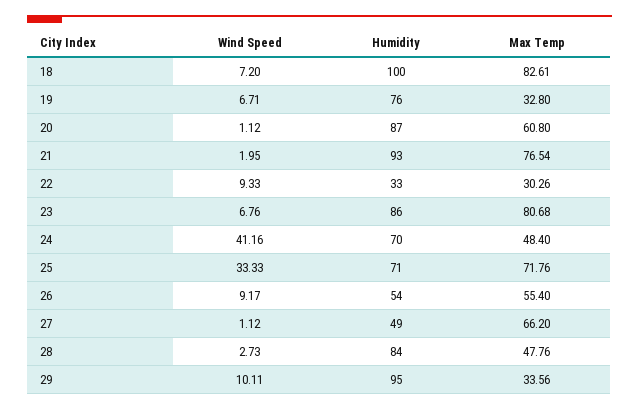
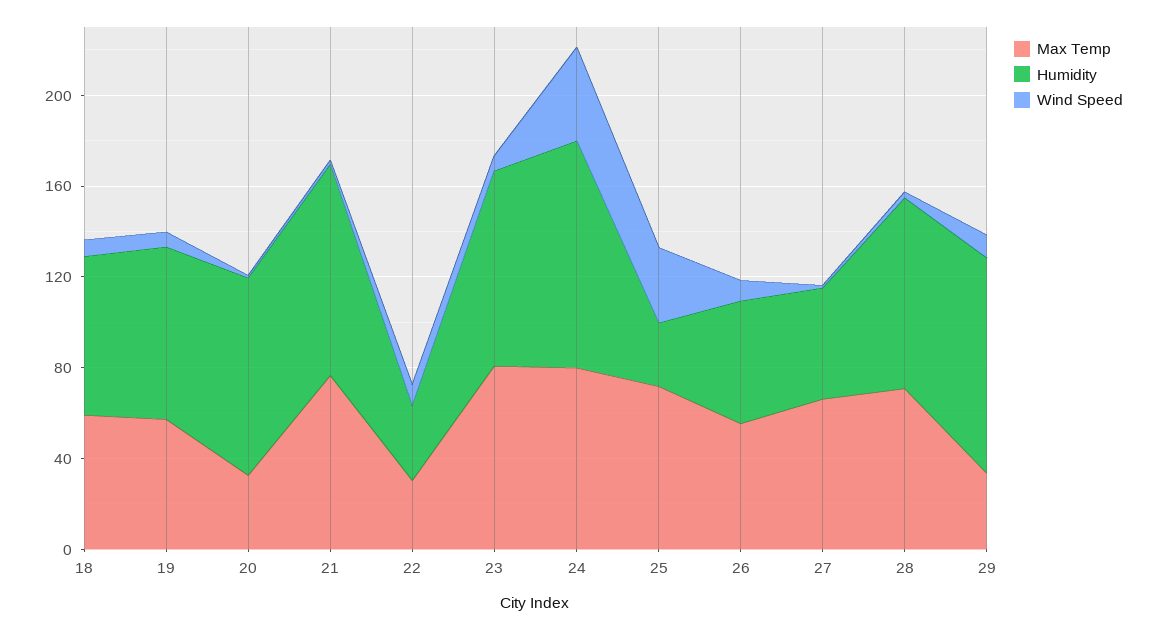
Humidity, 18: 100 -> 70
Max Temp, 18: 82.61 -> 60
Max Temp, 19: 32.8 -> 60
Max Temp, 20: 60.8 -> 30
Humidity, 24: 70 -> 100
Max Temp, 24: 48.4 -> 80
Humidity, 25: 71 -> 30
Max Temp, 28: 47.76 -> 70

